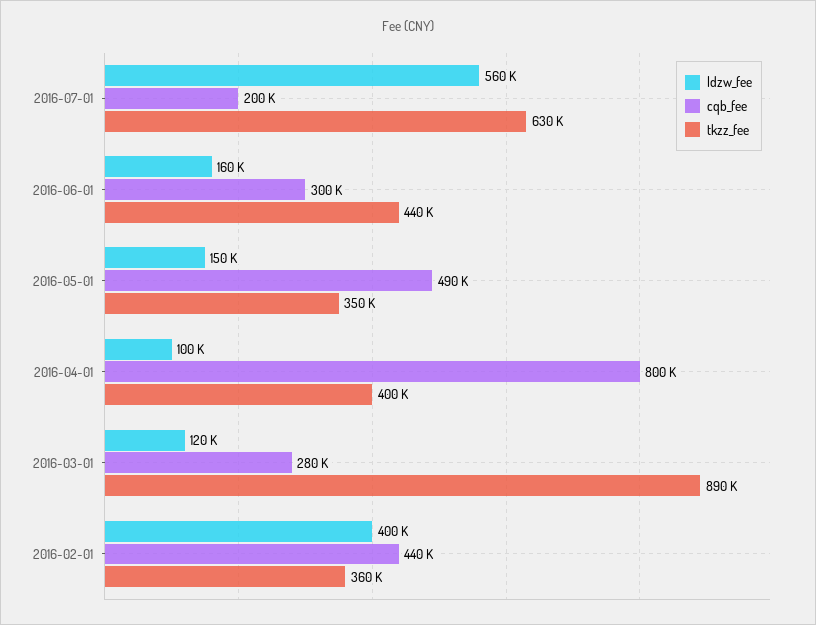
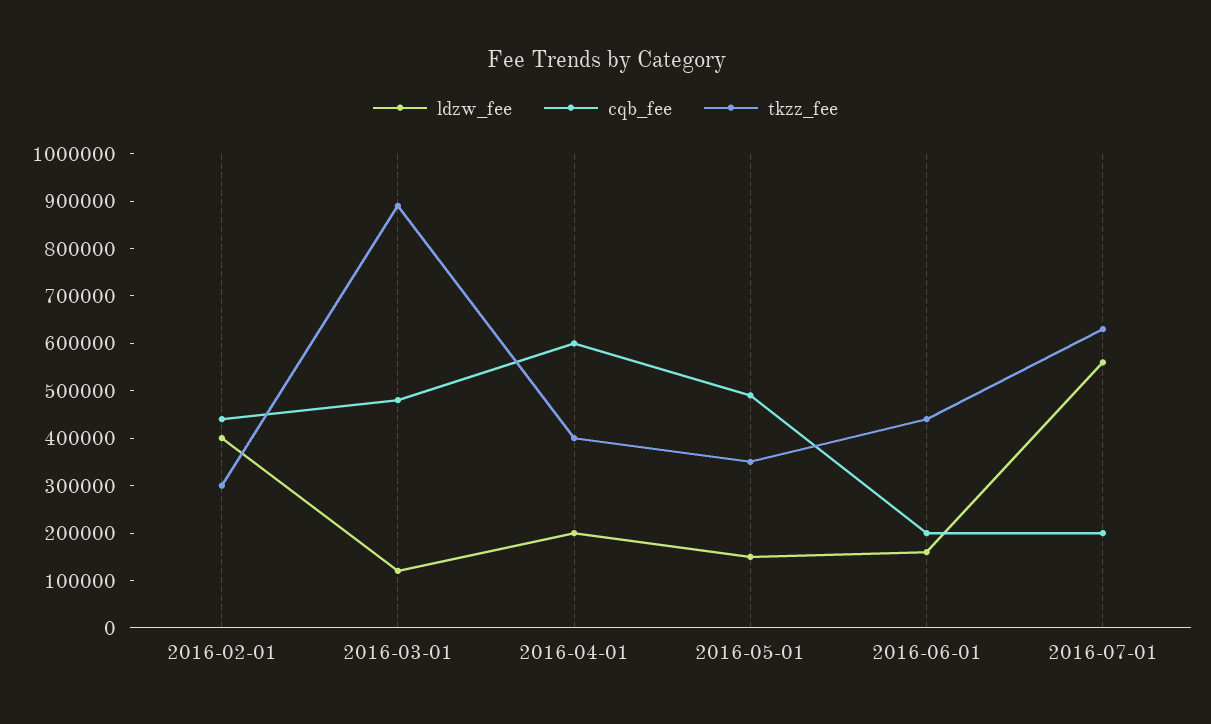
cqb_fee, 2016-06-01: 300000 -> 200000
ldzw_fee, 2016-04-01: 100000 -> 200000
cqb_fee, 2016-04-01: 800000 -> 600000
cqb_fee, 2016-03-01: 280000 -> 480000
tkzz_fee, 2016-02-01: 360000 -> 300000

